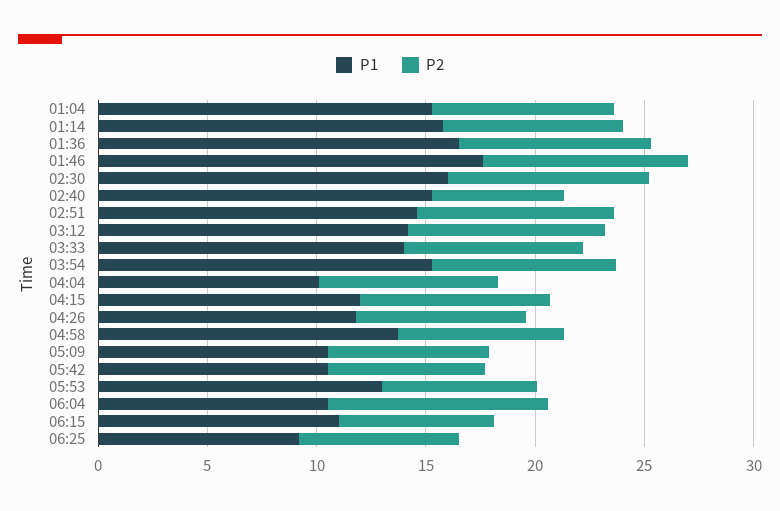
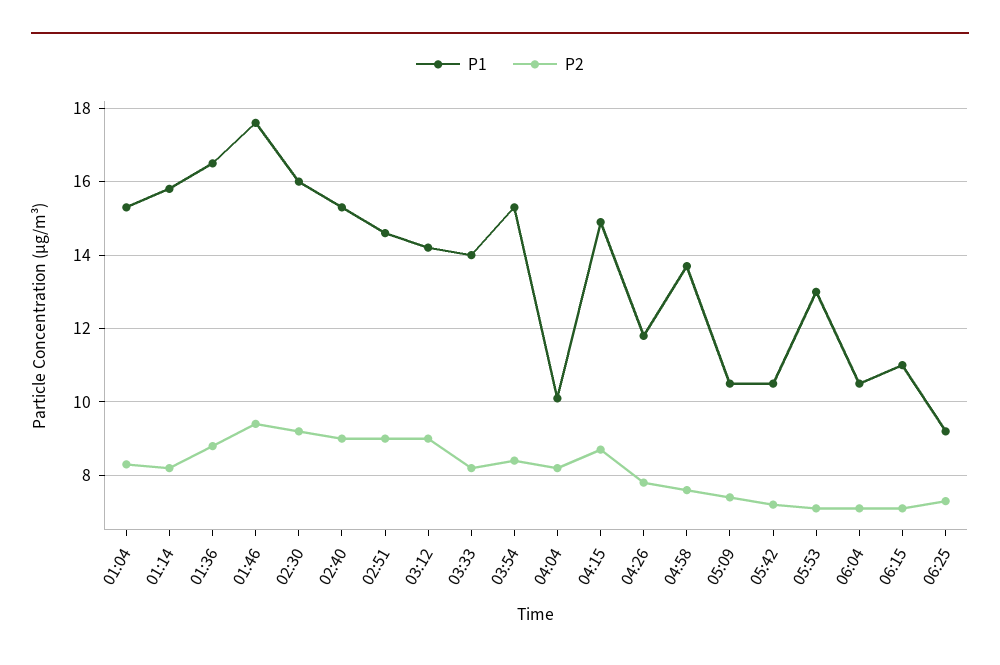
P2, 02:40: 6 -> 9
P1, 04:15: 12 -> 15
P2, 06:04: 10 -> 7

